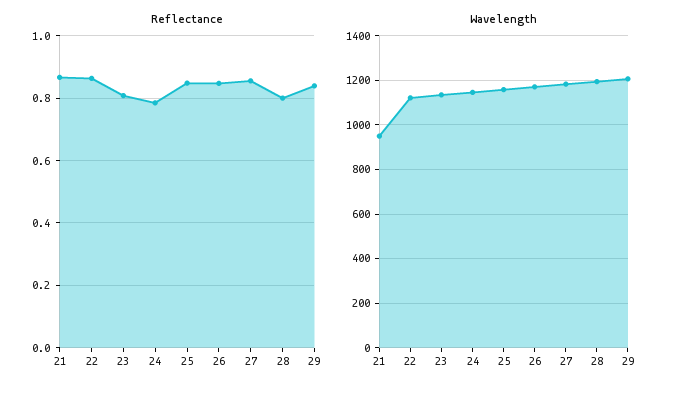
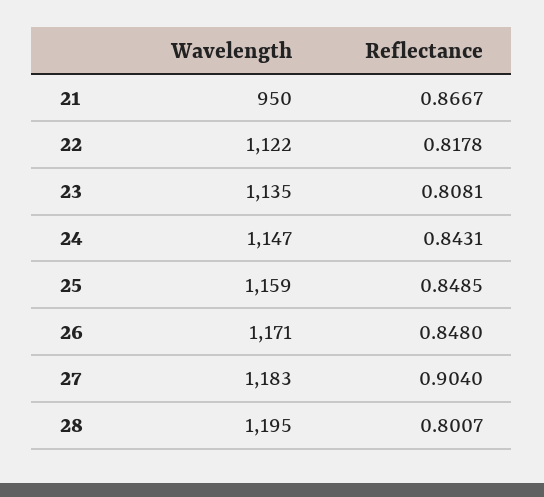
Reflectance, 22: 0.86 -> 0.8178
Reflectance, 24: 0.78 -> 0.8431
Reflectance, 27: 0.86 -> 0.904
Reflectance, 29: 0.84 -> none
Wavelength, 29: 1200 -> none

